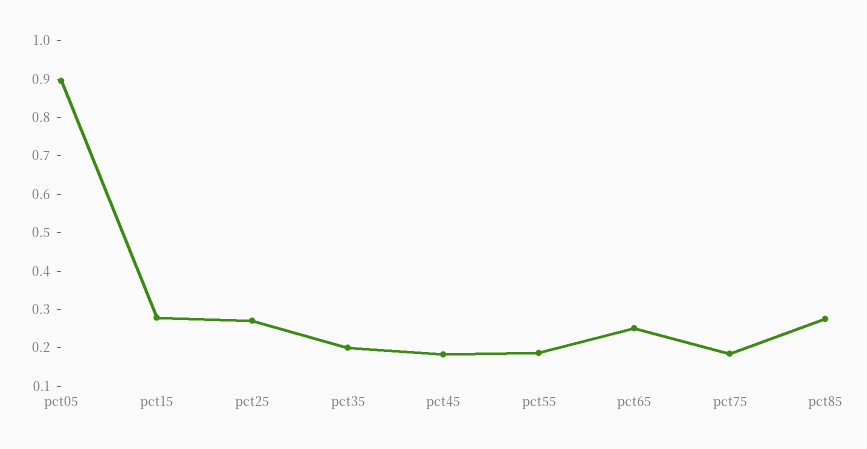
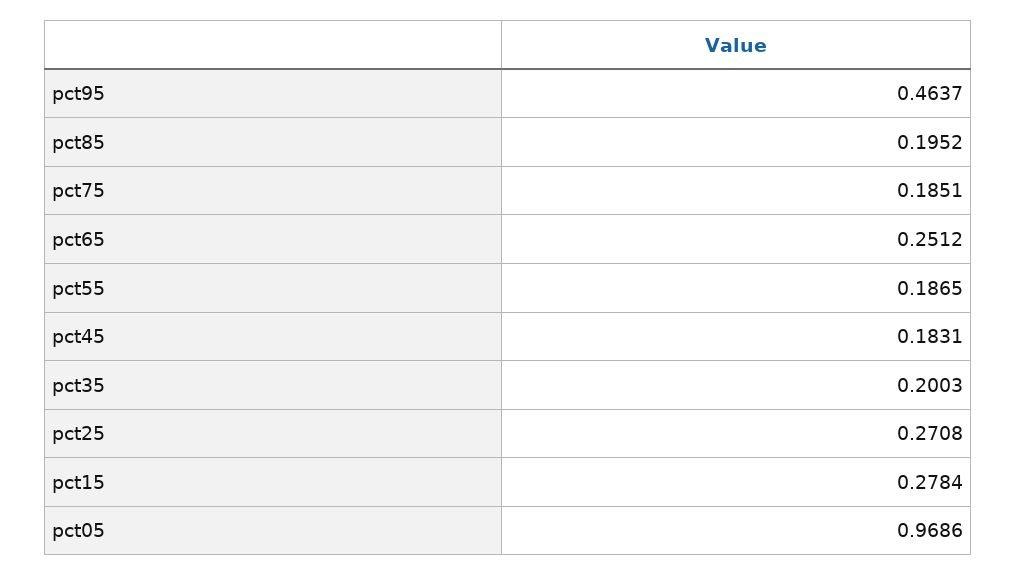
pct05: 0.9 -> 0.9686
pct85: 0.275 -> 0.1952
pct95: none -> 0.4637

